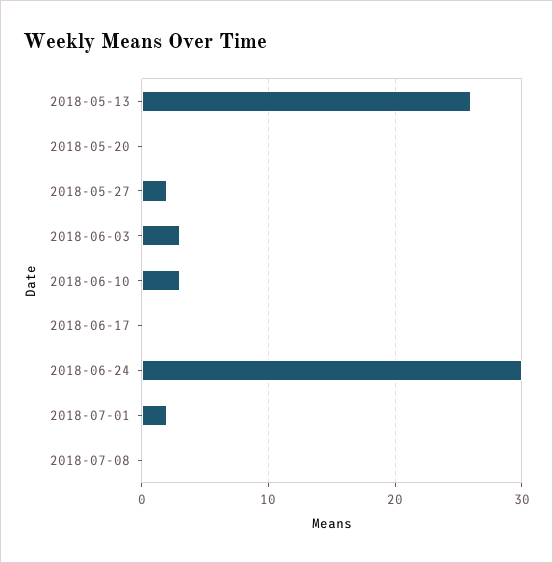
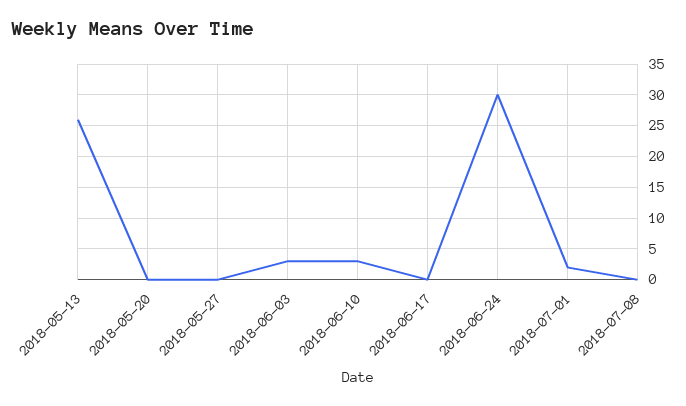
2018-05-27: 2 -> 0

